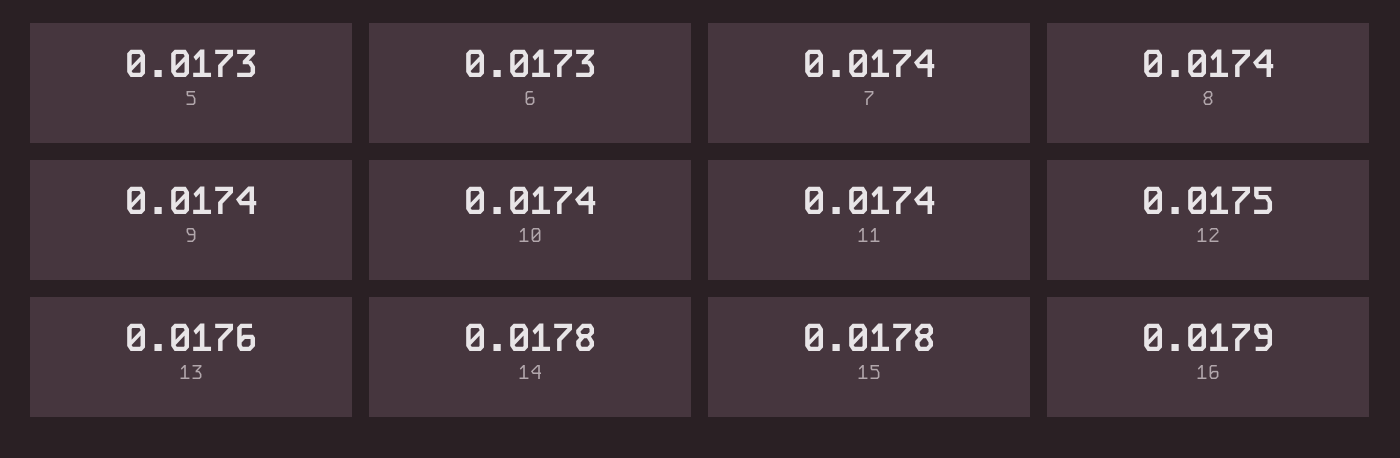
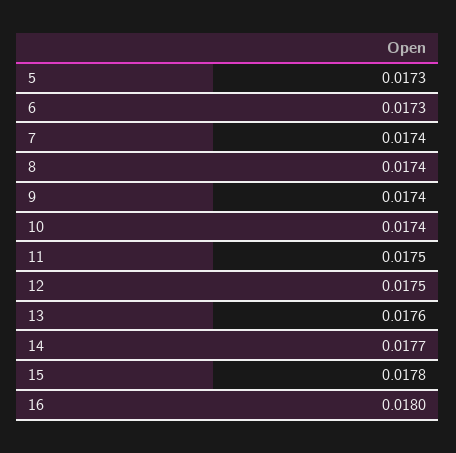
11: 0.0174 -> 0.0175
14: 0.0178 -> 0.0177
16: 0.0179 -> 0.018

